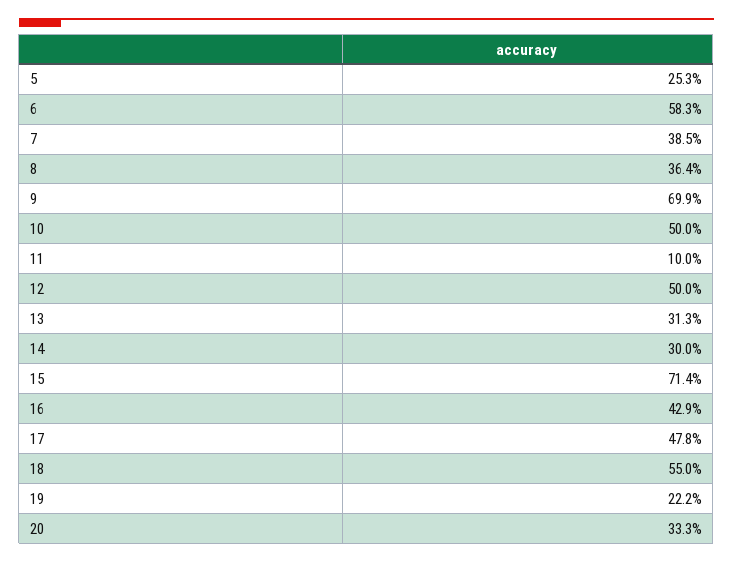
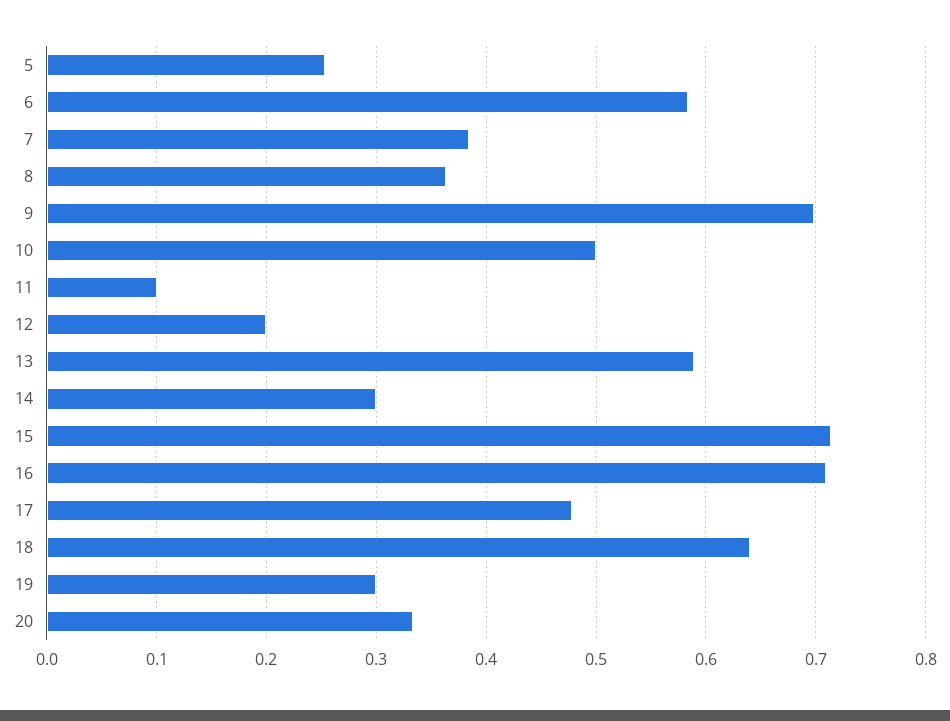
12: 0.5 -> 0.2
13: 0.313 -> 0.59
16: 0.429 -> 0.71
18: 0.55 -> 0.64
19: 0.222 -> 0.3

